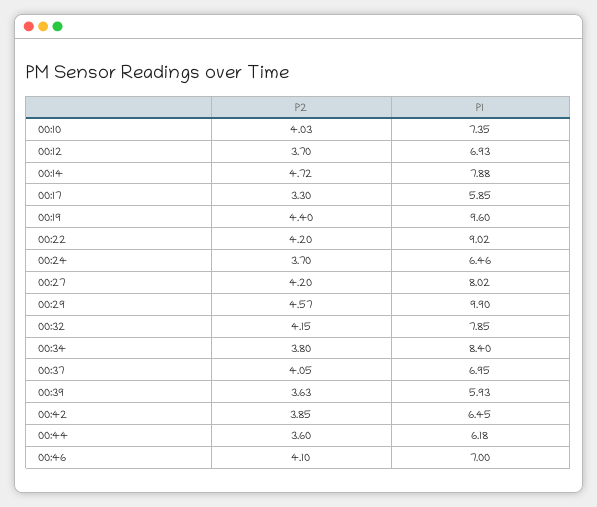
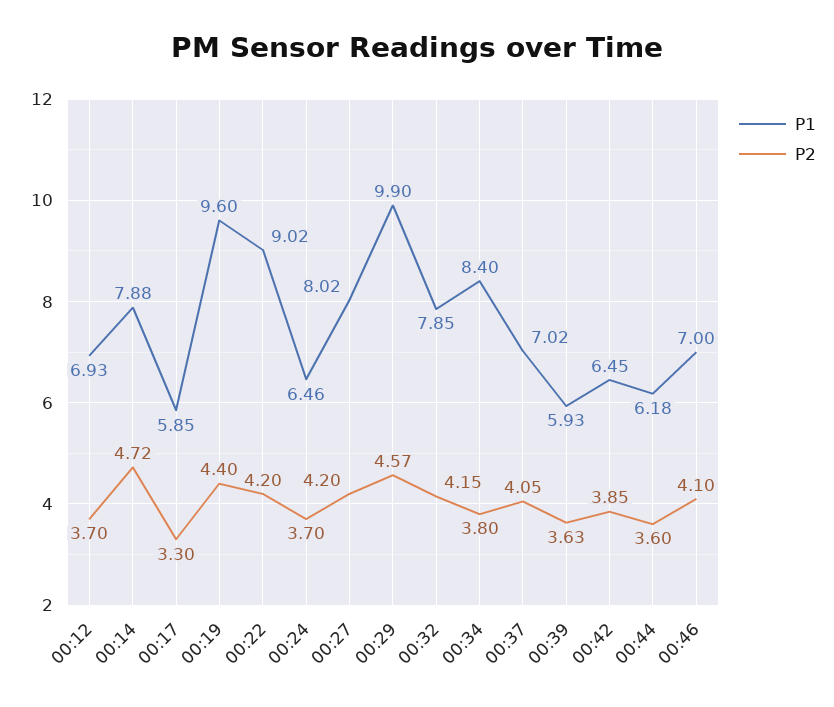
P2, 00:10: 4.03 -> none
P1, 00:10: 7.35 -> none
P1, 00:37: 6.95 -> 7.02

